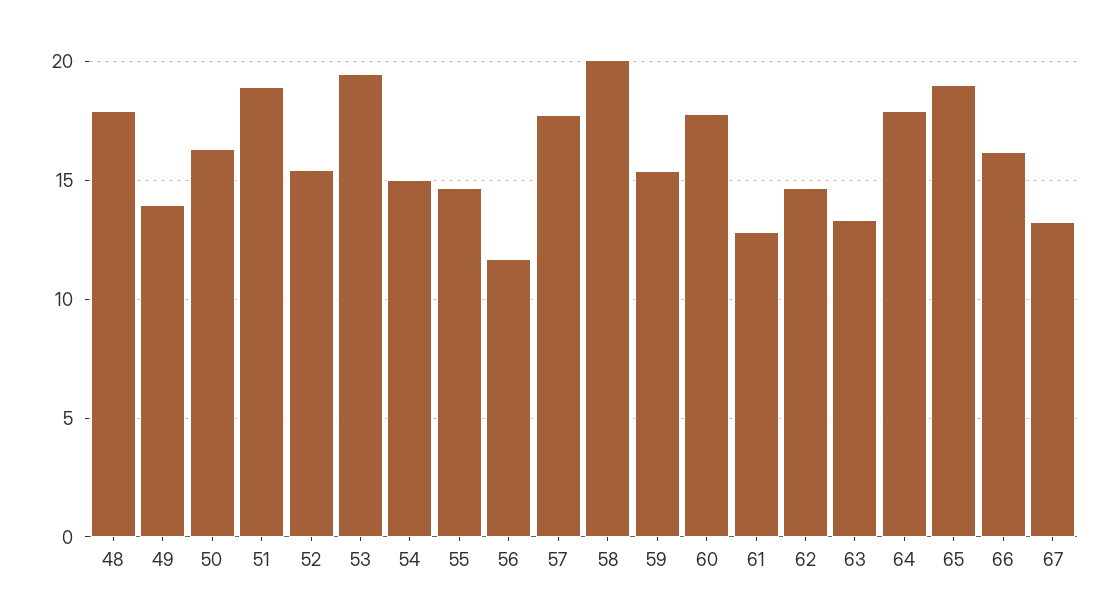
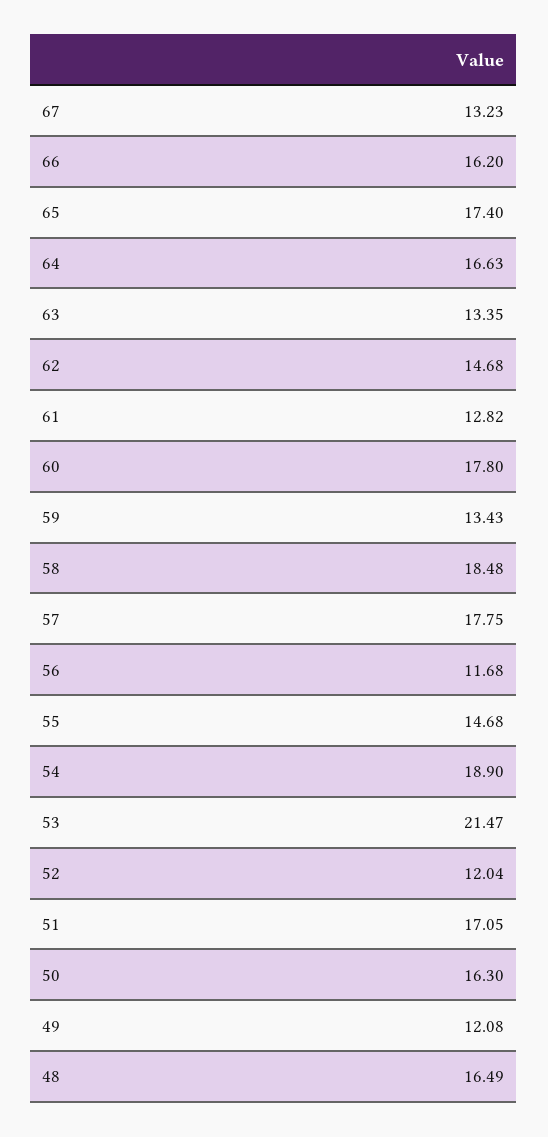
48: 18 -> 16.49
49: 14 -> 12.08
51: 19 -> 17.05
52: 15.5 -> 12.04
53: 19.5 -> 21.47
54: 15 -> 18.9
58: 20 -> 18.48
59: 15.5 -> 13.43
64: 18 -> 16.63
65: 19 -> 17.4

